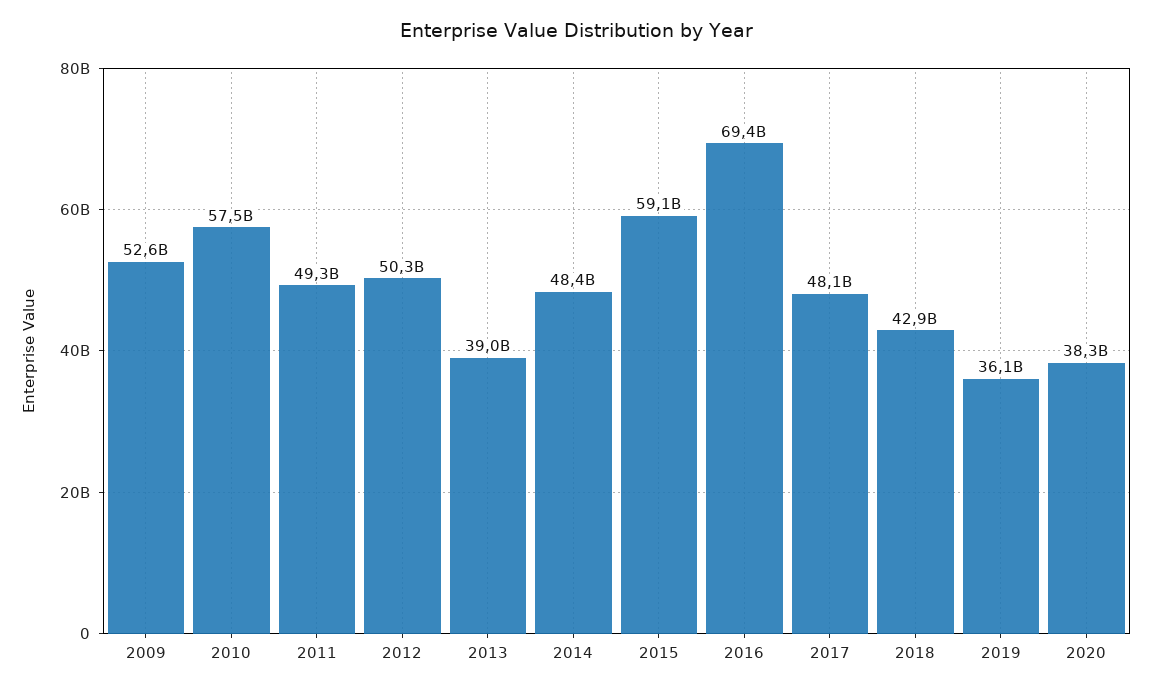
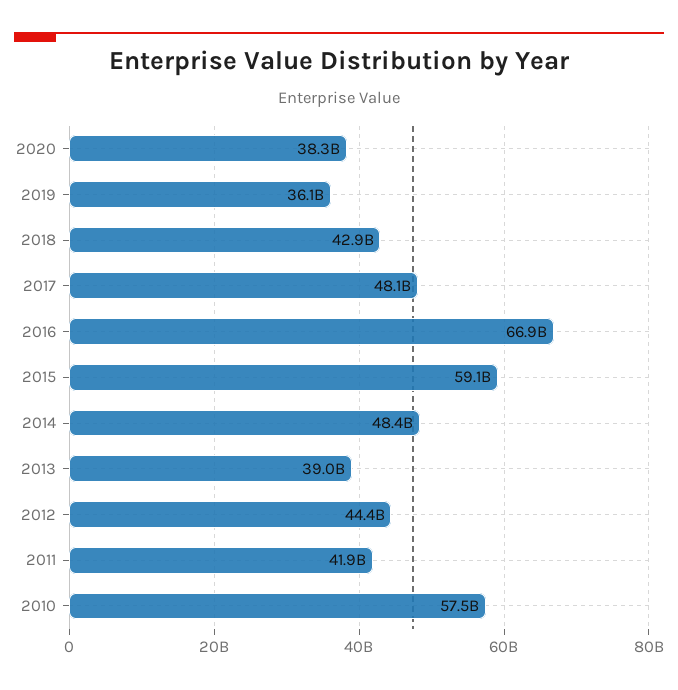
2009: 52600000000 -> none
2011: 49300000000 -> 41900000000
2012: 50300000000 -> 44400000000
2016: 69400000000 -> 66900000000

